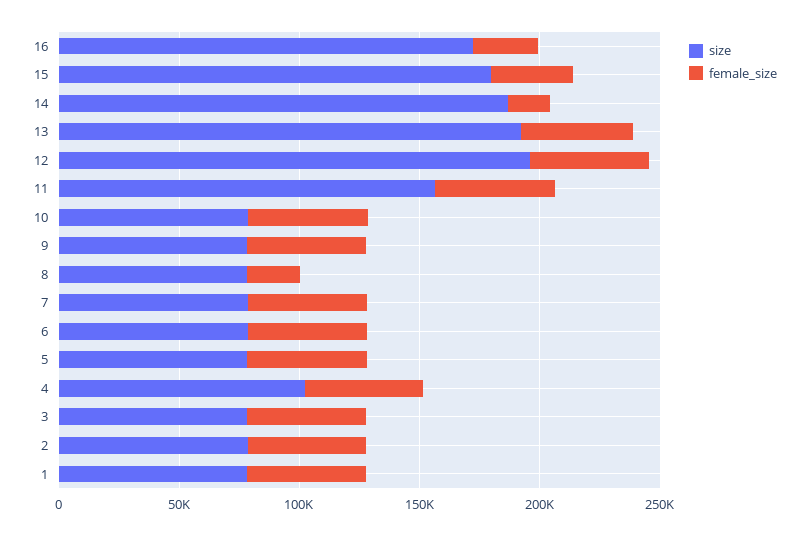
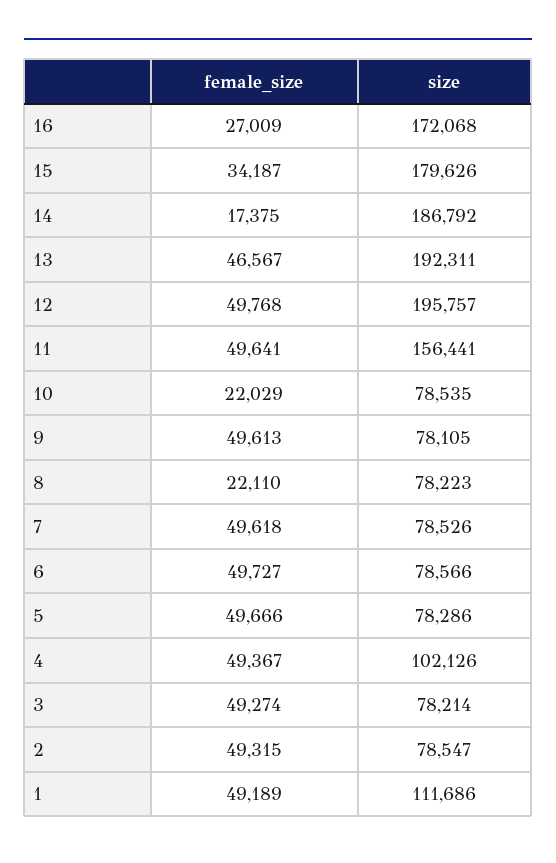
female_size, 10: 50000 -> 22029
size, 1: 80000 -> 111686

